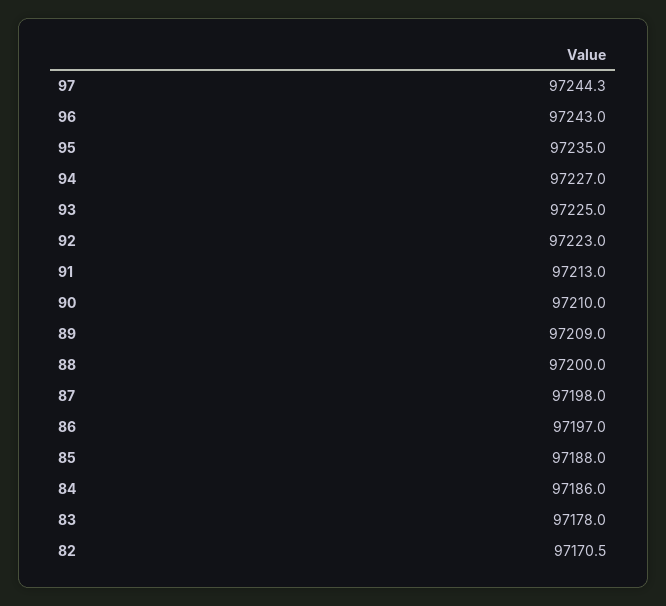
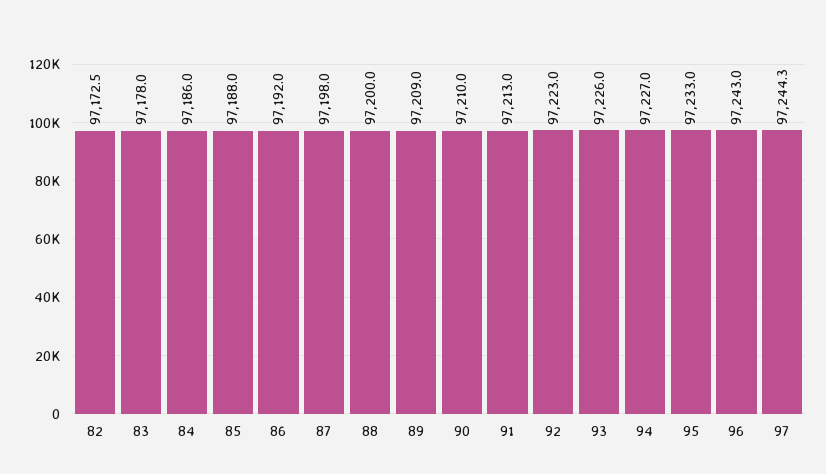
95: 97235 -> 97233
93: 97225 -> 97226
86: 97197 -> 97192
82: 97170.5 -> 97172.5

